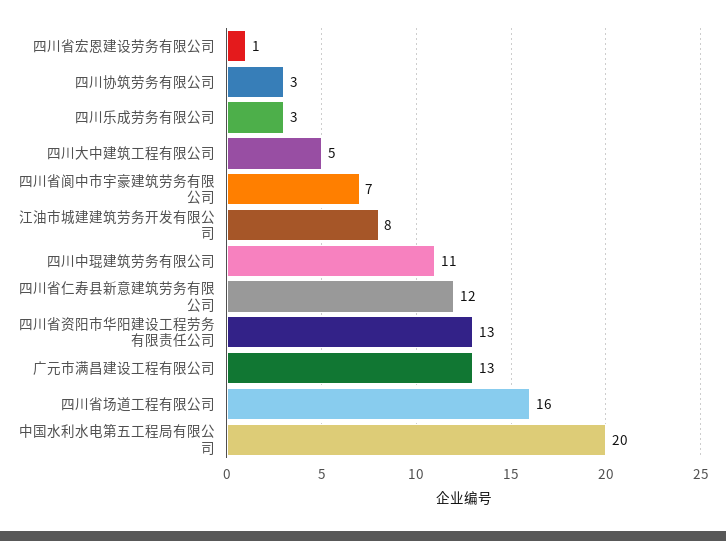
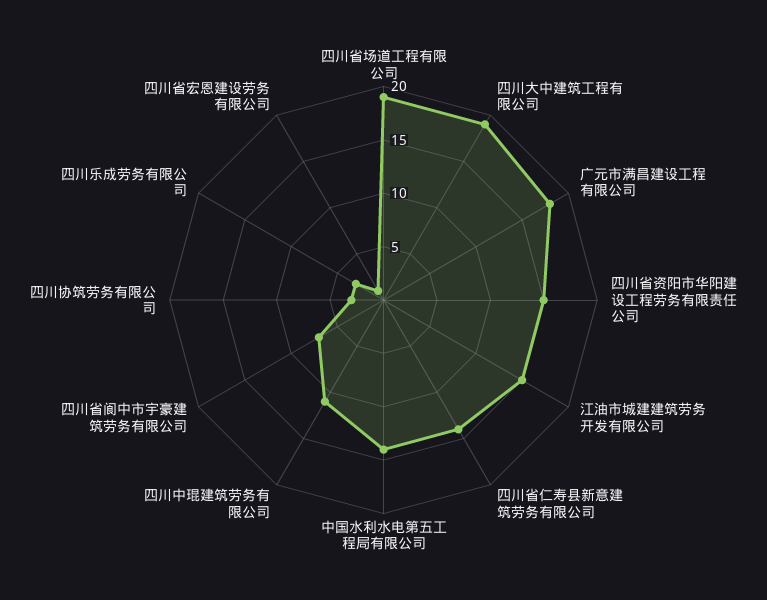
四川大中建筑工程有限公司: 5 -> 19
江油市城建建筑劳务开发有限公司: 8 -> 15
四川省仁寿县新意建筑劳务有限公司: 12 -> 14
四川省资阳市华阳建设工程劳务有限责任公司: 13 -> 15
广元市满昌建设工程有限公司: 13 -> 18
四川省场道工程有限公司: 16 -> 19
中国水利水电第五工程局有限公司: 20 -> 14

